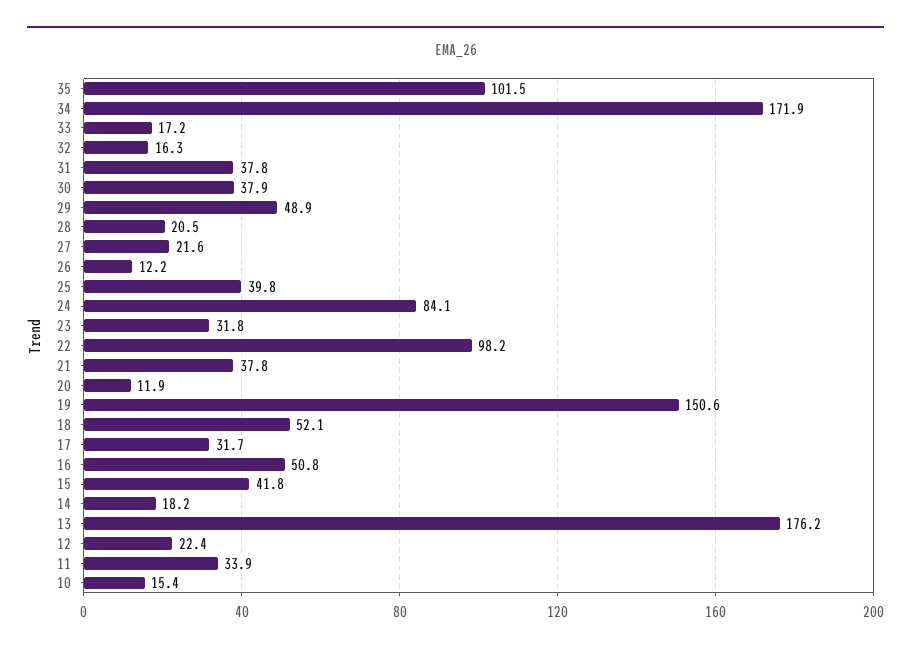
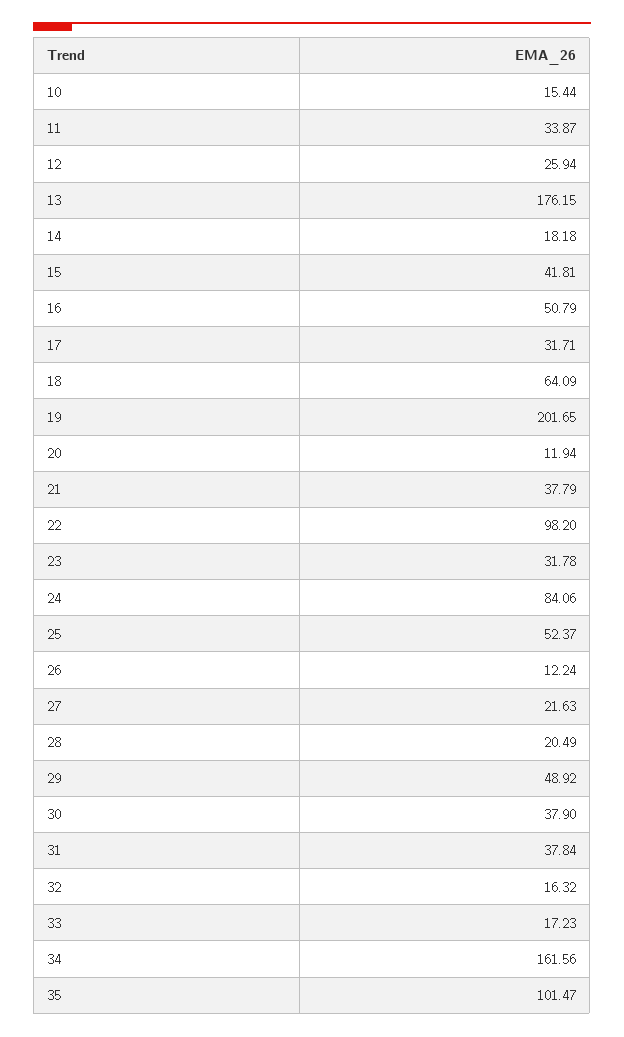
34: 171.9 -> 161.56
25: 39.8 -> 52.37
19: 150.6 -> 201.65
18: 52.1 -> 64.09
12: 22.4 -> 25.94

